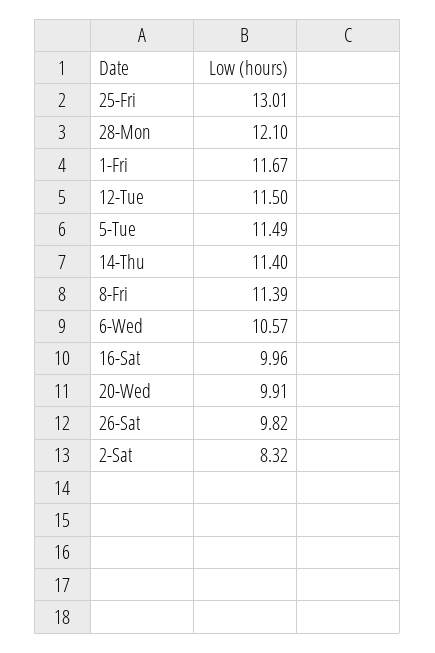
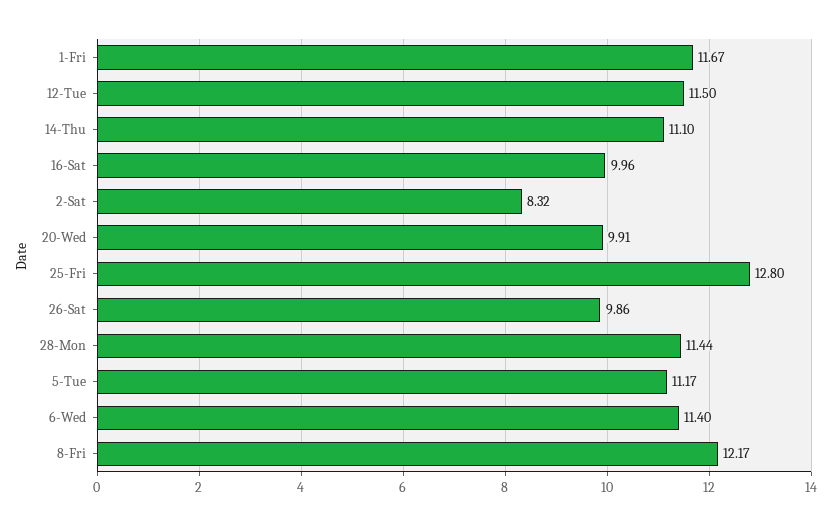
25-Fri: 13.01 -> 12.8
28-Mon: 12.1 -> 11.44
5-Tue: 11.49 -> 11.17
14-Thu: 11.4 -> 11.1
8-Fri: 11.39 -> 12.17
6-Wed: 10.57 -> 11.4
26-Sat: 9.82 -> 9.86

